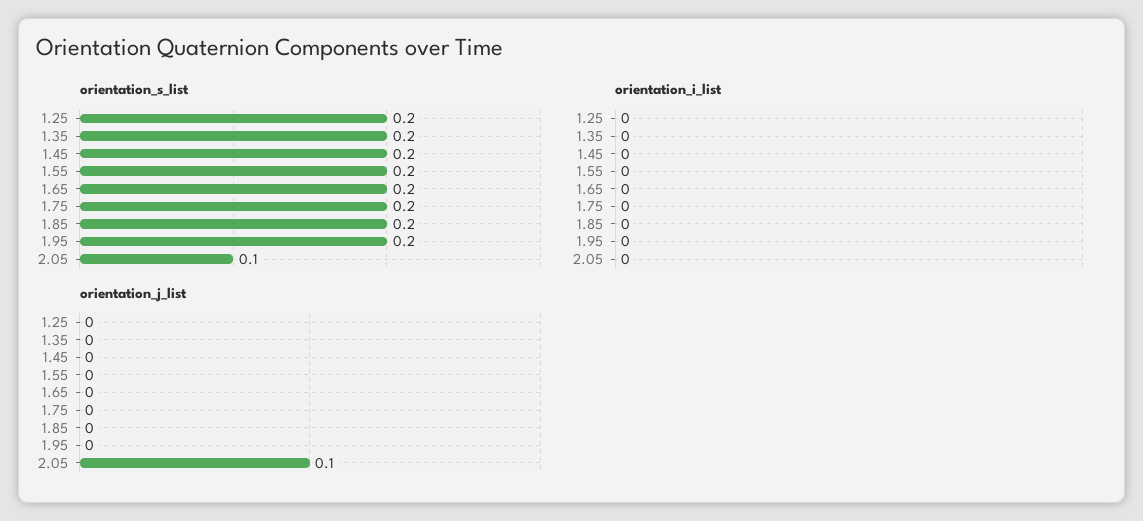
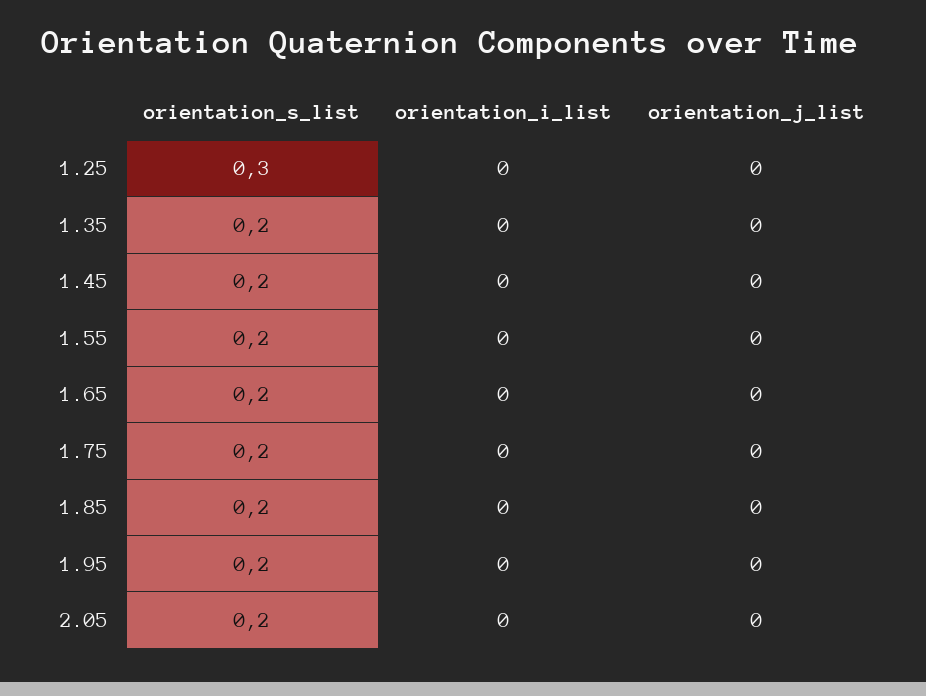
orientation_s_list, 1.25: 0.2 -> 0.3
orientation_s_list, 2.05: 0.1 -> 0.2
orientation_j_list, 2.05: 0.1 -> 0

